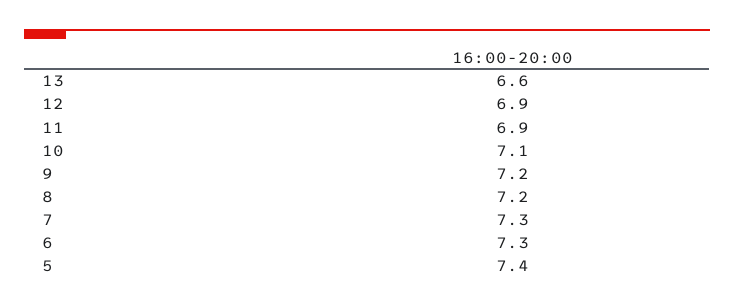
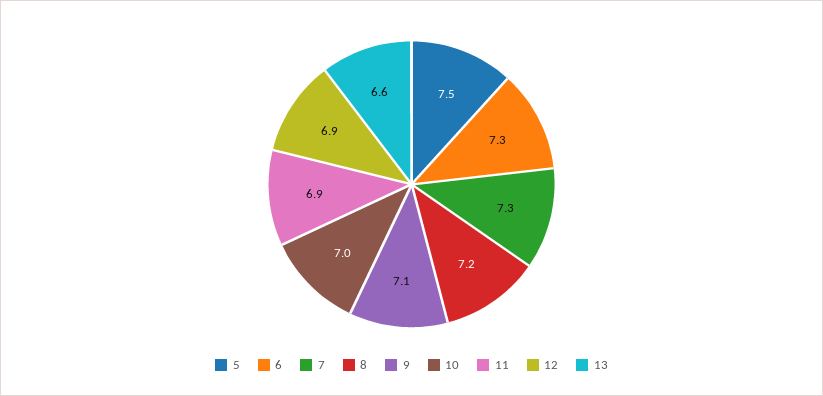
10: 7.1 -> 7
9: 7.2 -> 7.1
5: 7.4 -> 7.5

